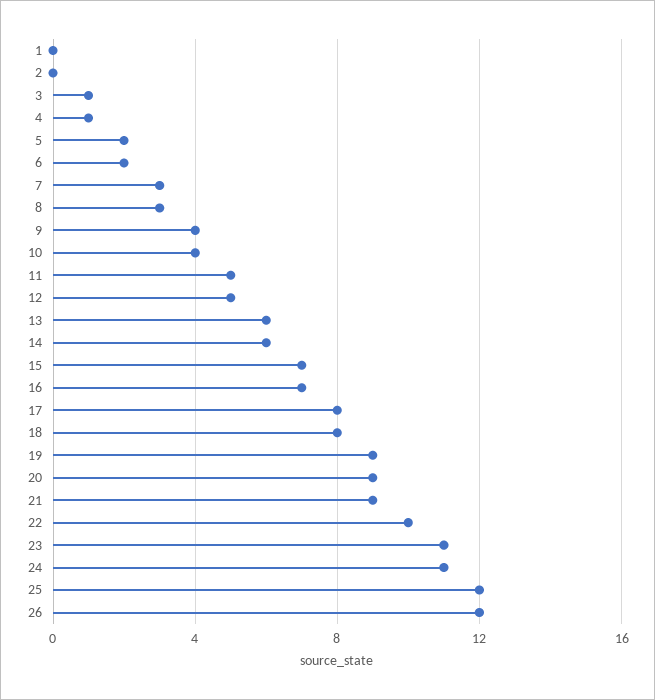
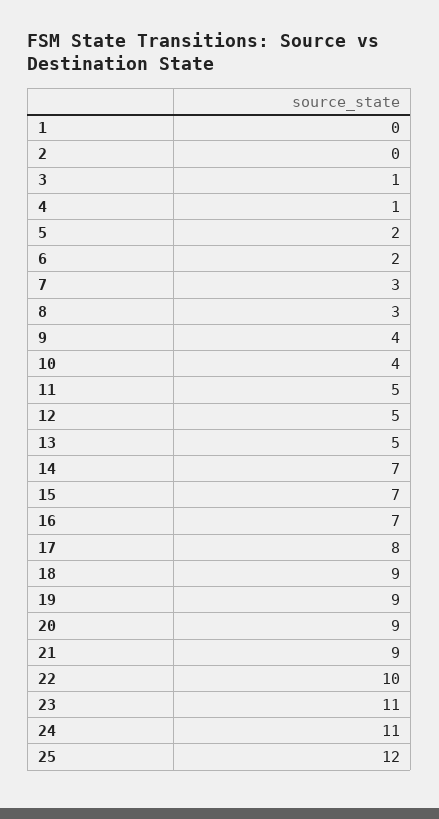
13: 6 -> 5
14: 6 -> 7
18: 8 -> 9
26: 12 -> none

